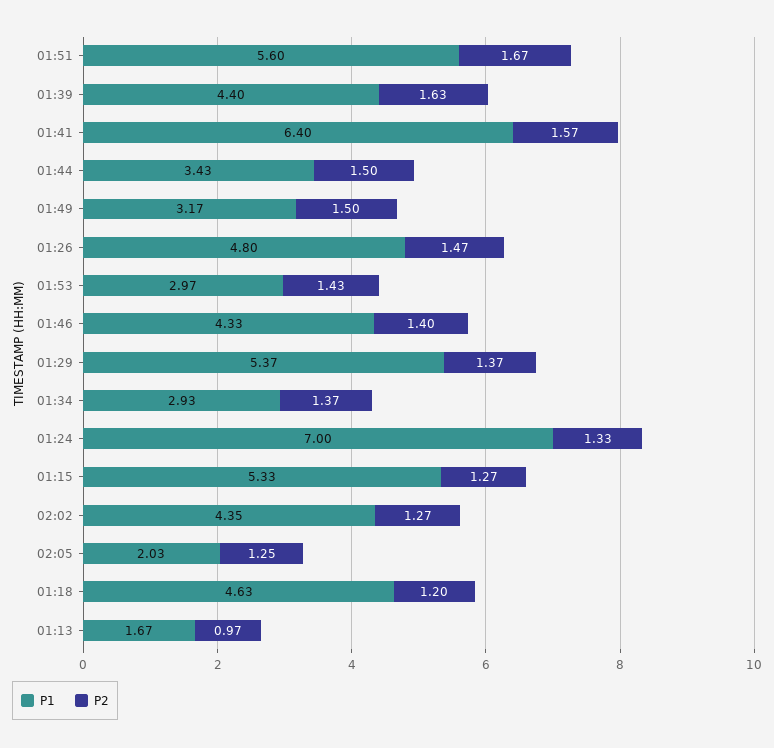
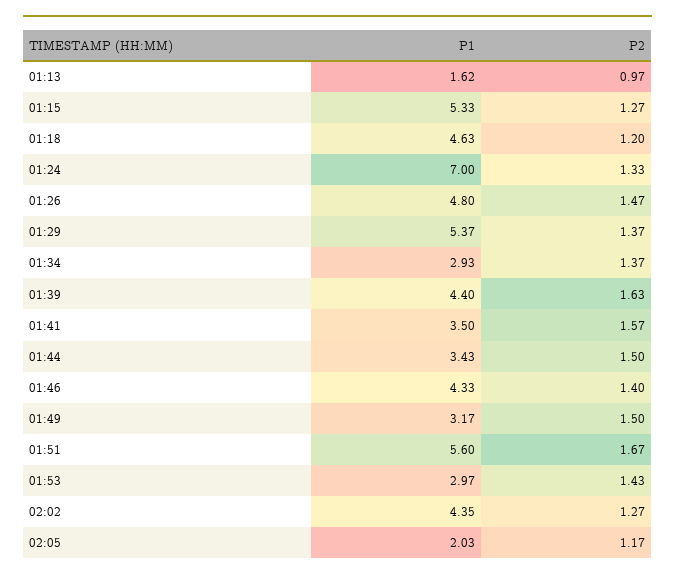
P1, 01:41: 6.4 -> 3.5
P2, 02:05: 1.25 -> 1.17
P1, 01:13: 1.67 -> 1.62

